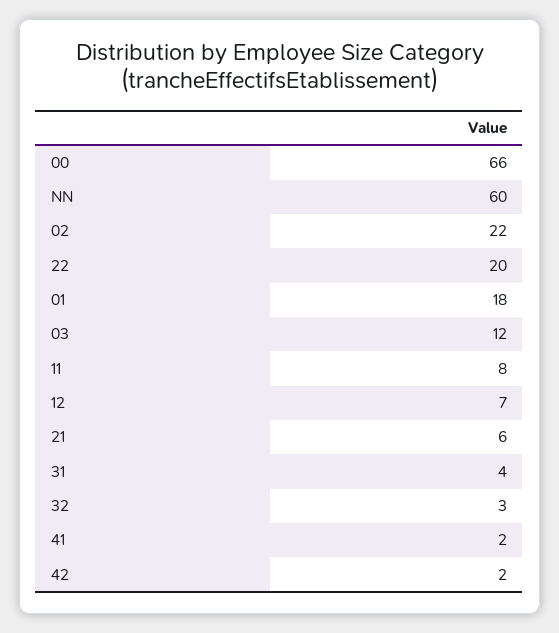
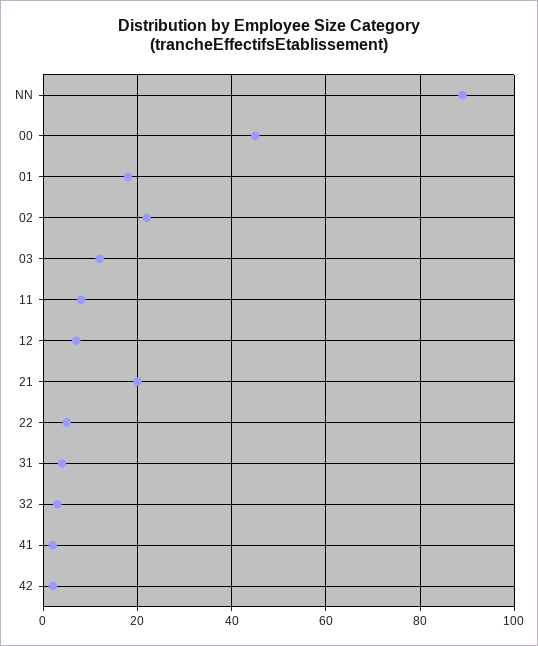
00: 66 -> 45
NN: 60 -> 90
22: 20 -> 5
21: 6 -> 20

